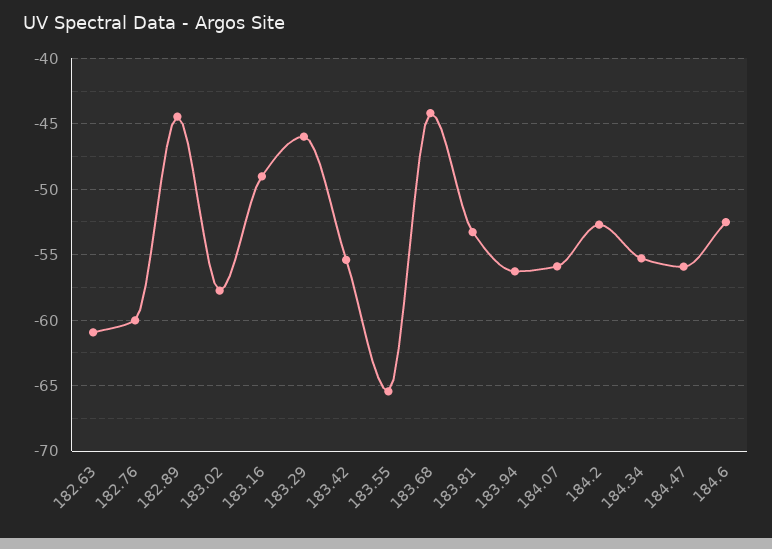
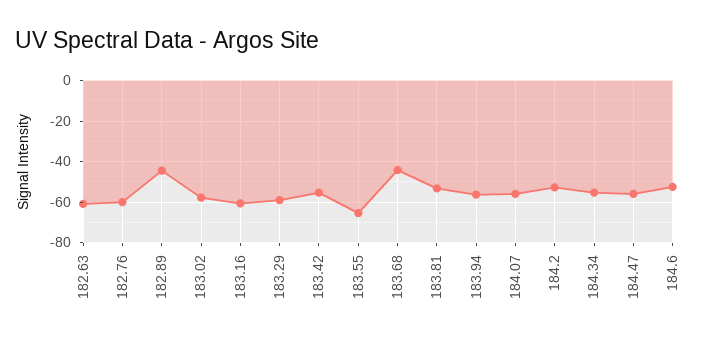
183.16: -49 -> -60
183.29: -46 -> -60

